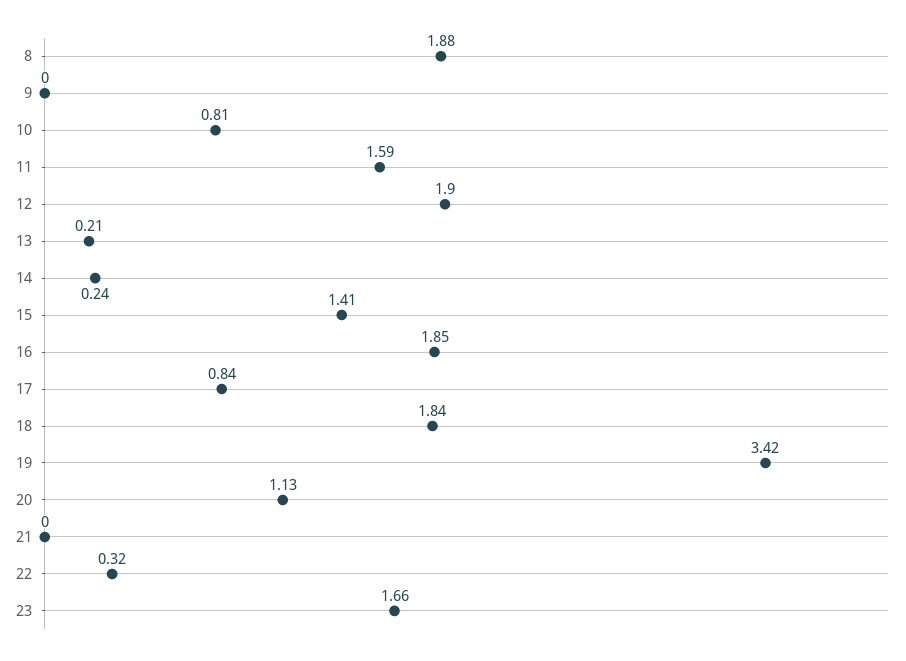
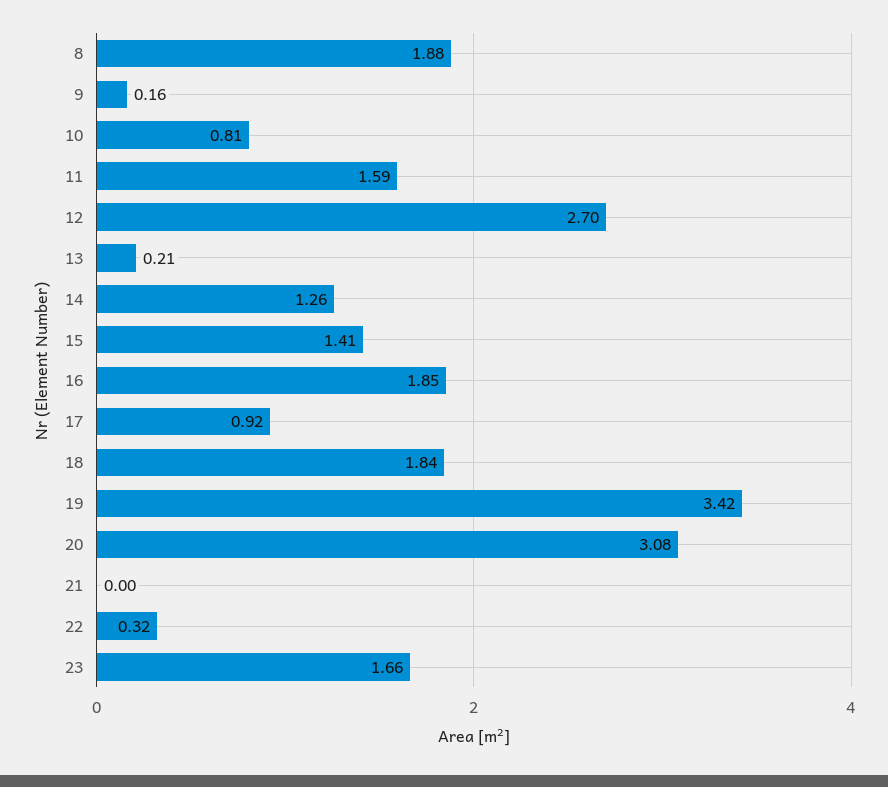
9: 0 -> 0.16
12: 1.9 -> 2.7
14: 0.24 -> 1.26
17: 0.84 -> 0.92
20: 1.13 -> 3.08

